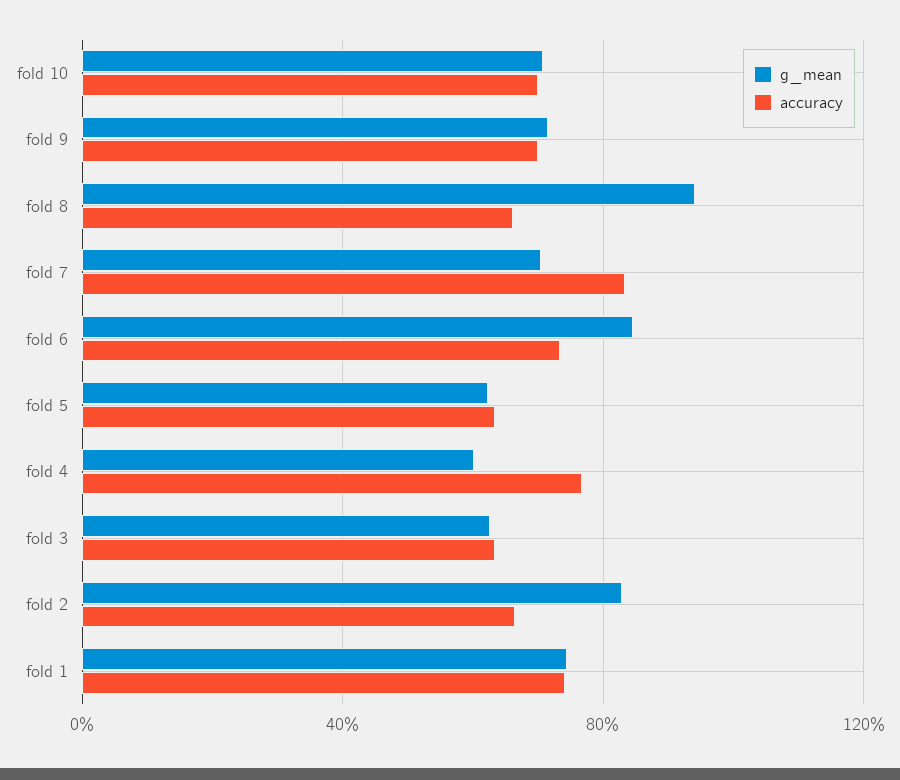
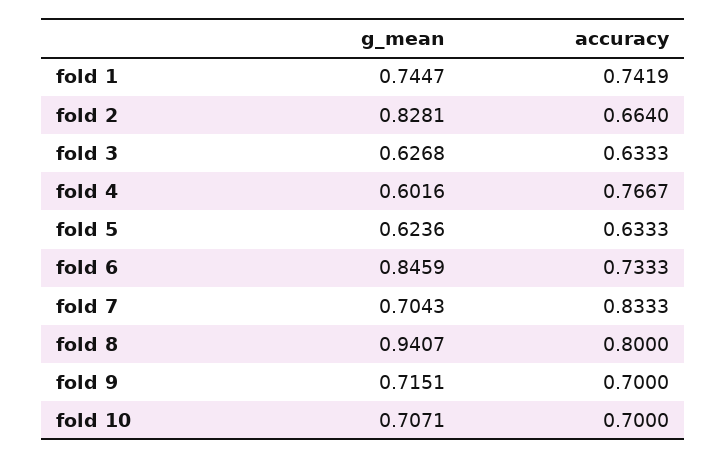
accuracy, fold 8: 0.65 -> 0.8

